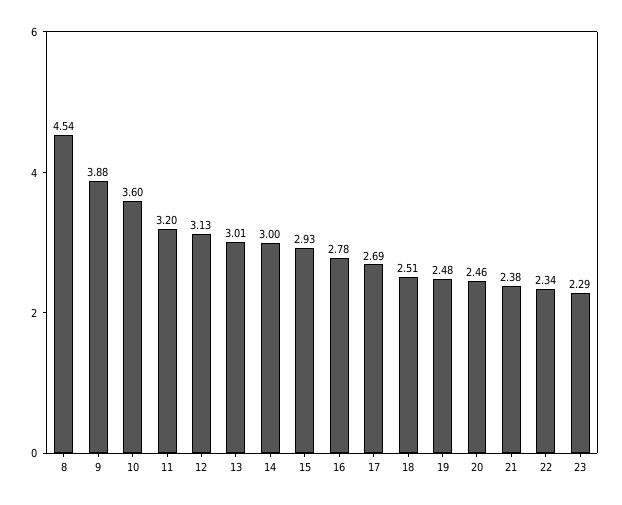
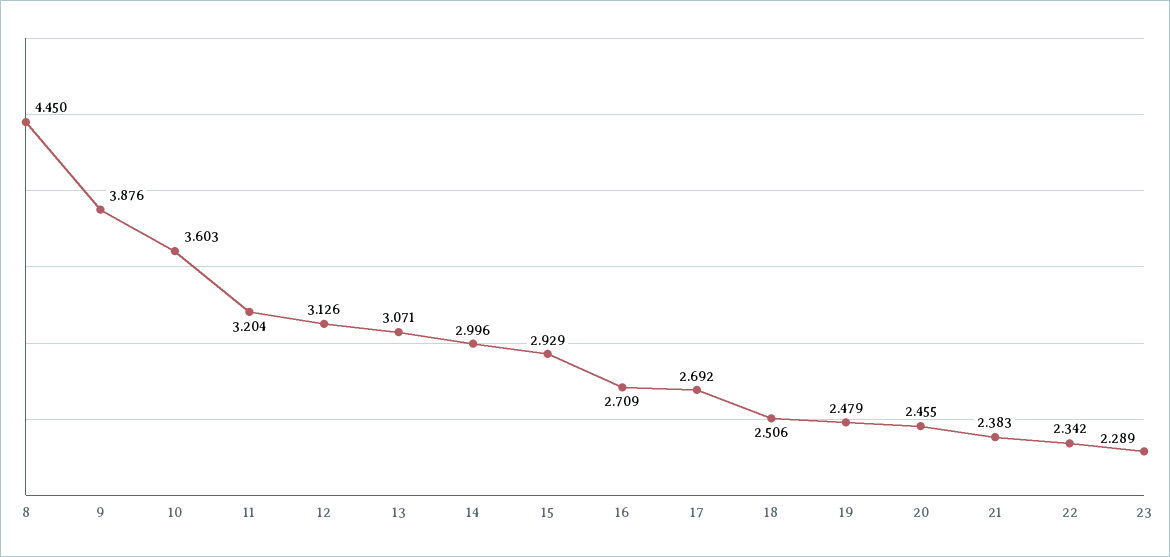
8: 4.54 -> 4.45
13: 3.01 -> 3.071
16: 2.78 -> 2.709

